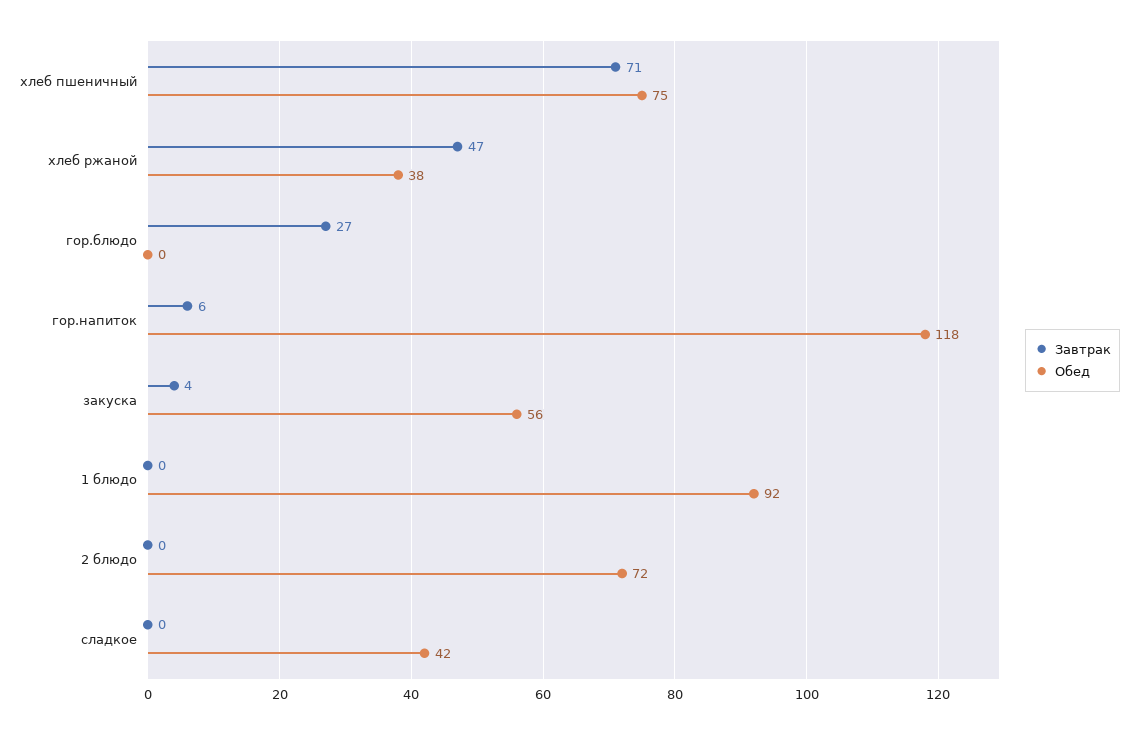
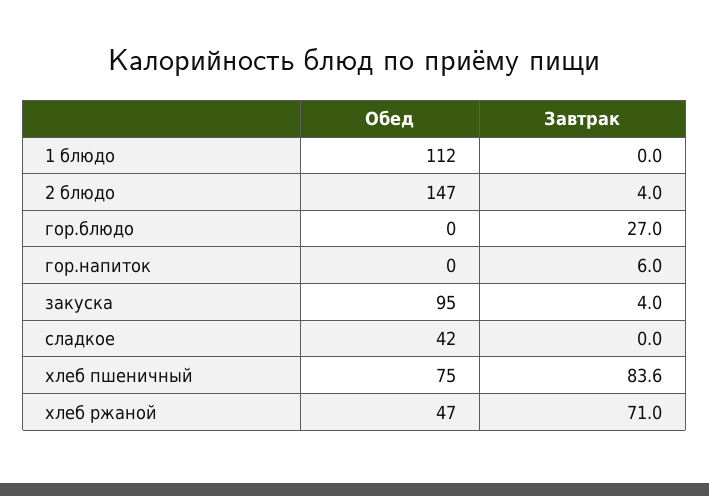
Завтрак, хлеб пшеничный: 71 -> 83.6
Завтрак, хлеб ржаной: 47 -> 71
Обед, хлеб ржаной: 38 -> 47
Обед, гор.напиток: 118 -> 0
Обед, закуска: 56 -> 95
Обед, 1 блюдо: 92 -> 112
Завтрак, 2 блюдо: 0 -> 4
Обед, 2 блюдо: 72 -> 147

